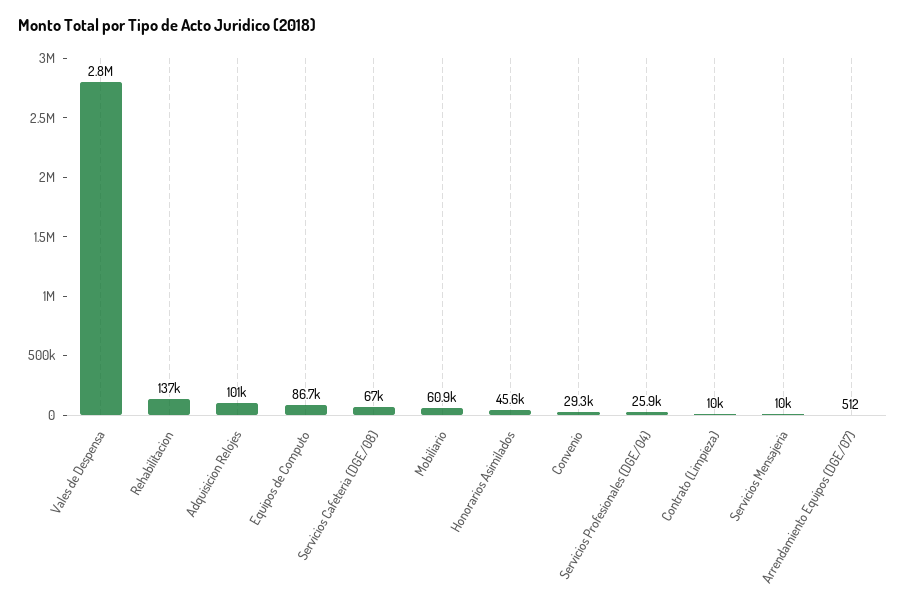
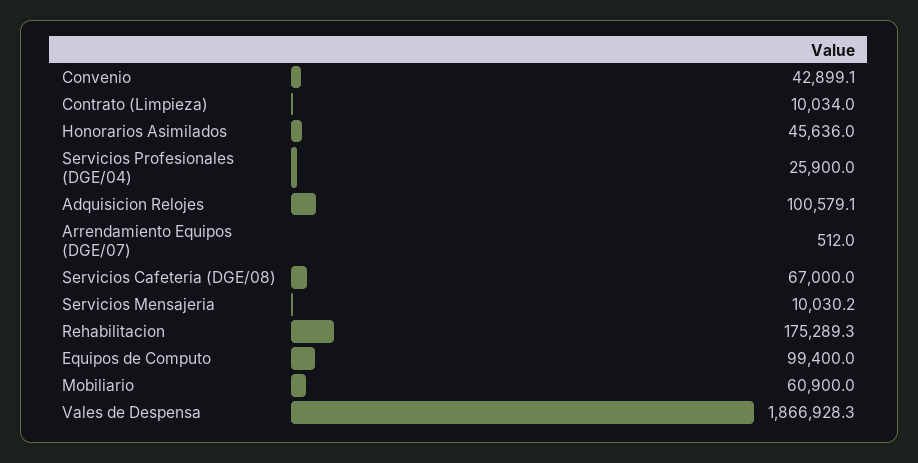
Vales de Despensa: 2800000 -> 1866928.3
Rehabilitacion: 137000 -> 175289.3
Equipos de Computo: 86700 -> 99400
Convenio: 29300 -> 42899.1

